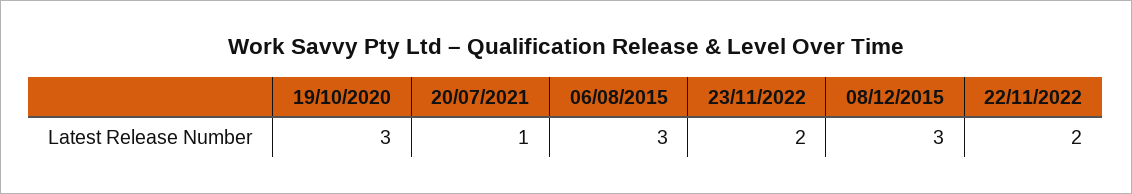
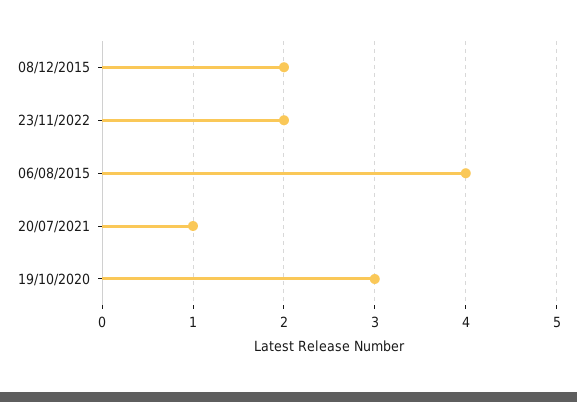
06/08/2015: 3 -> 4
08/12/2015: 3 -> 2
22/11/2022: 2 -> none

